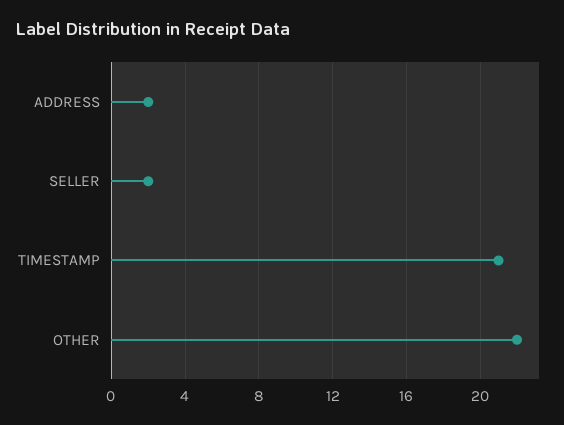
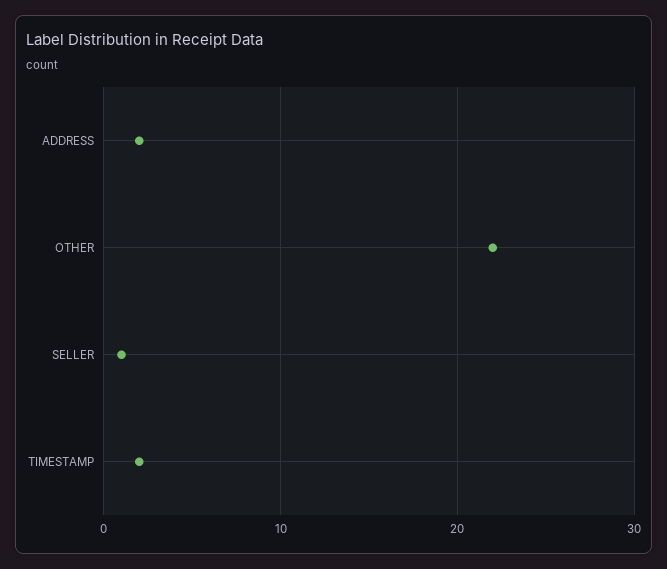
SELLER: 2 -> 1
TIMESTAMP: 21 -> 2

